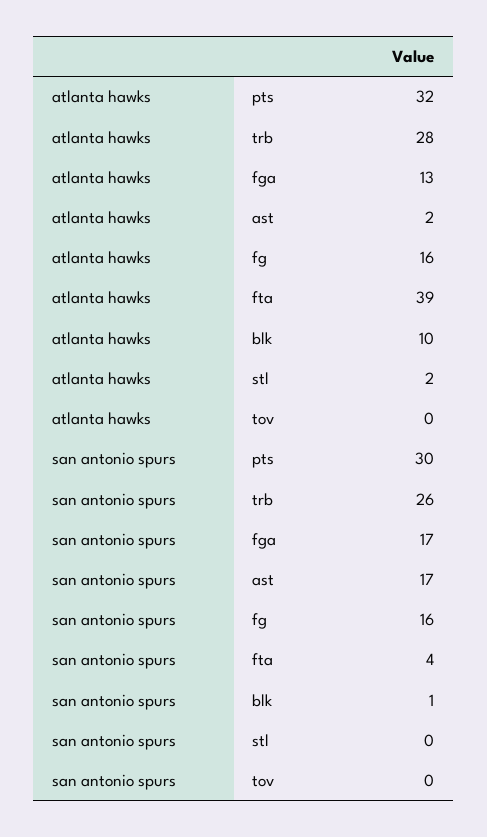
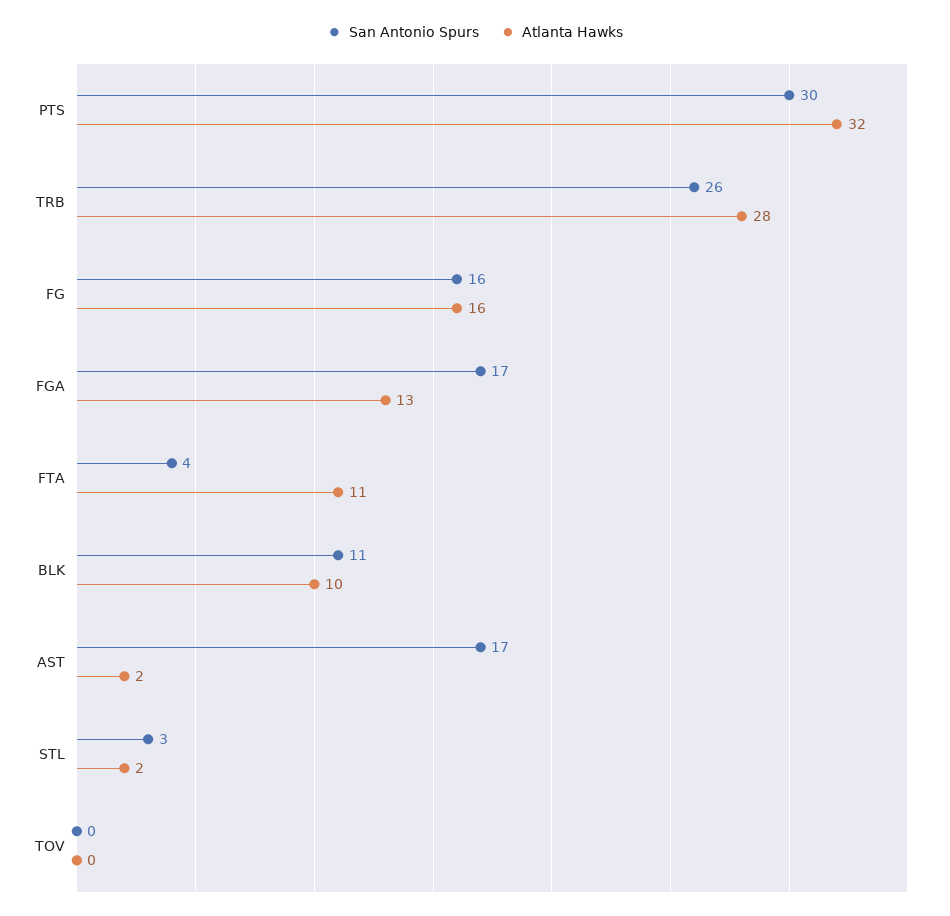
atlanta hawks, fta: 39 -> 11
san antonio spurs, blk: 1 -> 11
san antonio spurs, stl: 0 -> 3

